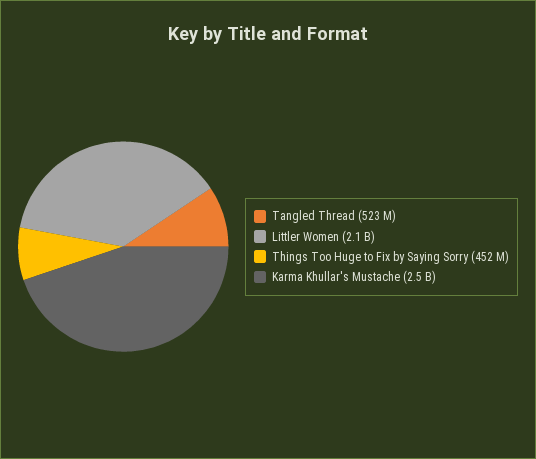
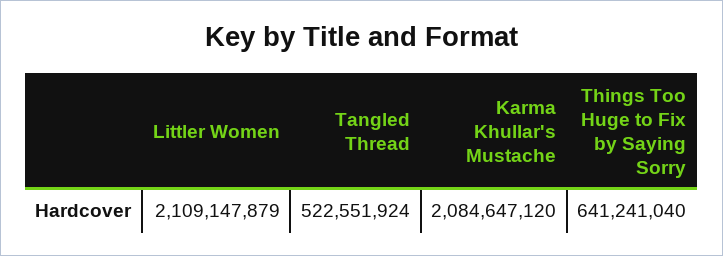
Things Too Huge to Fix by Saying Sorry: 452000000 -> 641241040
Karma Khullar's Mustache: 2500000000 -> 2084647120

